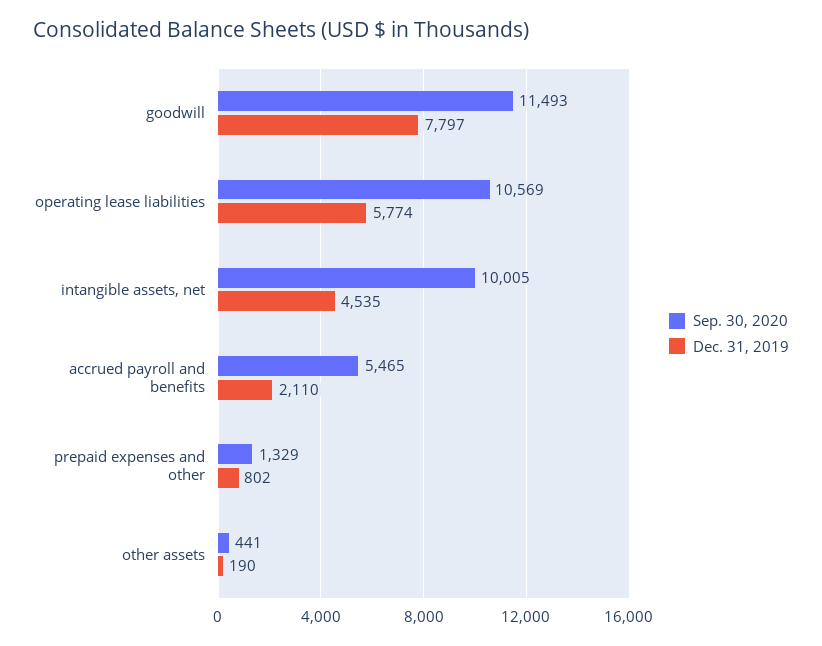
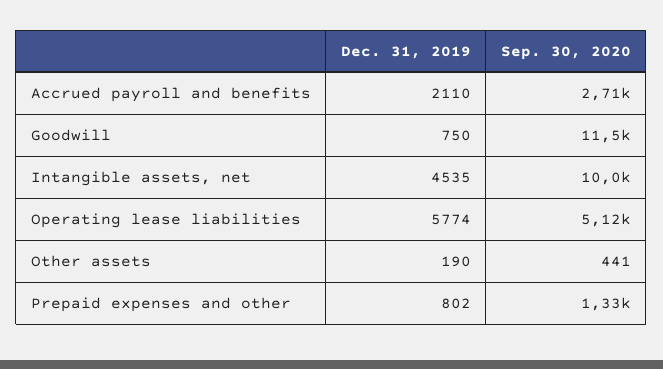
Dec. 31, 2019, goodwill: 7797 -> 750
Sep. 30, 2020, operating lease liabilities: 10569 -> 5120
Sep. 30, 2020, accrued payroll and benefits: 5465 -> 2710

